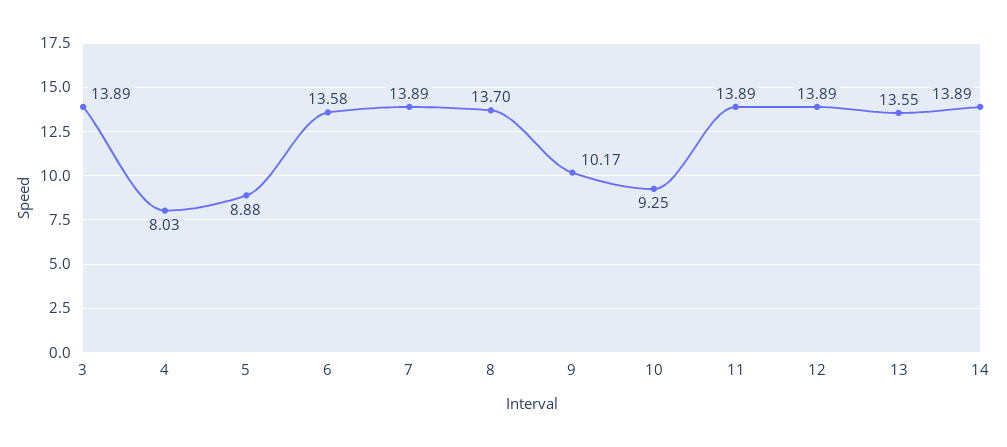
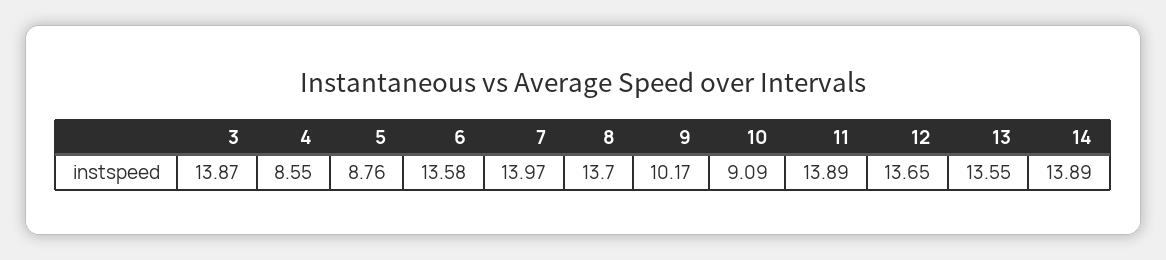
3: 13.89 -> 13.87
4: 8.03 -> 8.55
5: 8.88 -> 8.76
7: 13.89 -> 13.97
10: 9.25 -> 9.09
12: 13.89 -> 13.65

